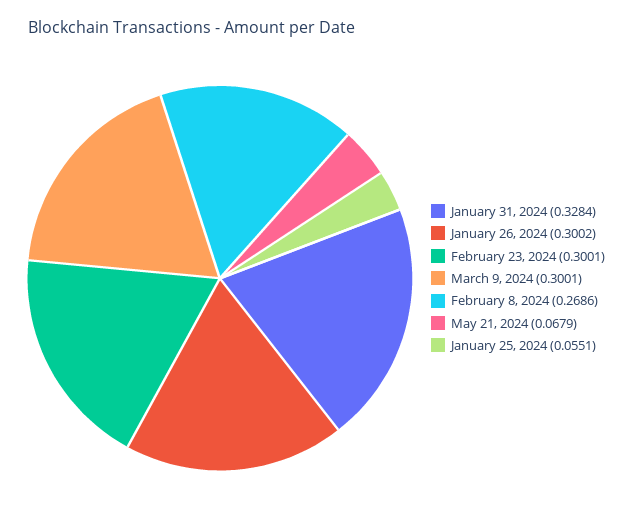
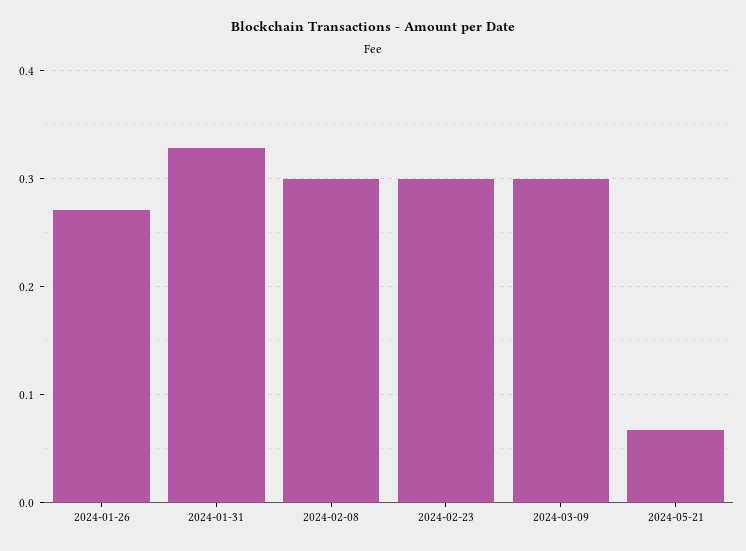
January 26, 2024: 0.3002 -> 0.27
February 8, 2024: 0.2686 -> 0.3
January 25, 2024: 0.0551 -> none

